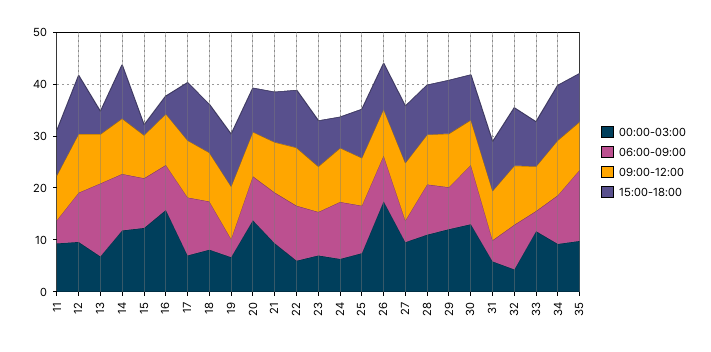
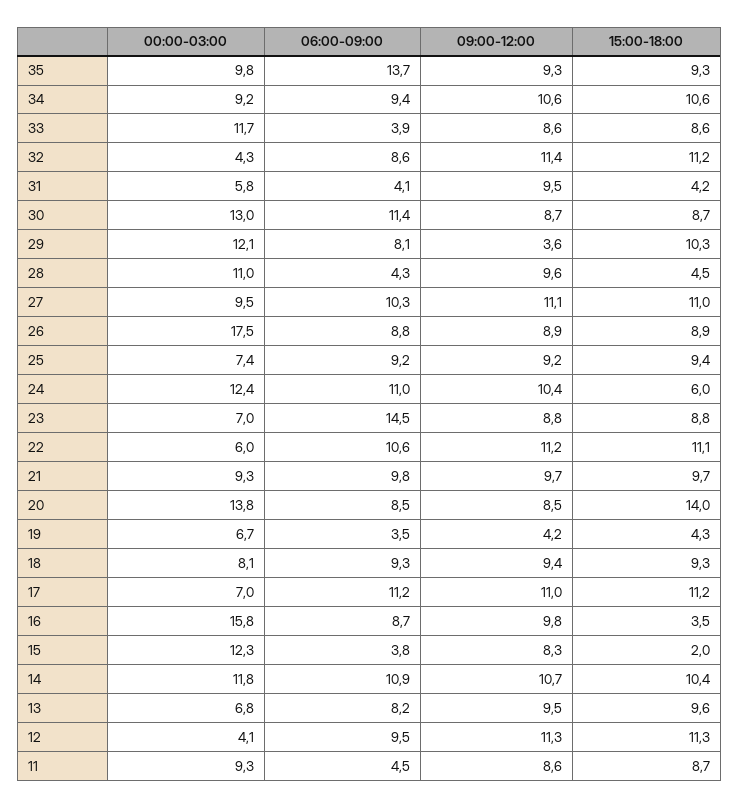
00:00-03:00, 12: 10 -> 4.1
06:00-09:00, 13: 14 -> 8.2
15:00-18:00, 13: 4 -> 9.6
06:00-09:00, 15: 10 -> 3.8
09:00-12:00, 19: 10 -> 4.2
15:00-18:00, 19: 10 -> 4.3
15:00-18:00, 20: 8 -> 14
06:00-09:00, 23: 8 -> 14.5
00:00-03:00, 24: 6 -> 12.4
06:00-09:00, 27: 4 -> 10.3
06:00-09:00, 28: 10 -> 4.3
15:00-18:00, 28: 10 -> 4.5
09:00-12:00, 29: 10 -> 3.6
15:00-18:00, 31: 10 -> 4.2

